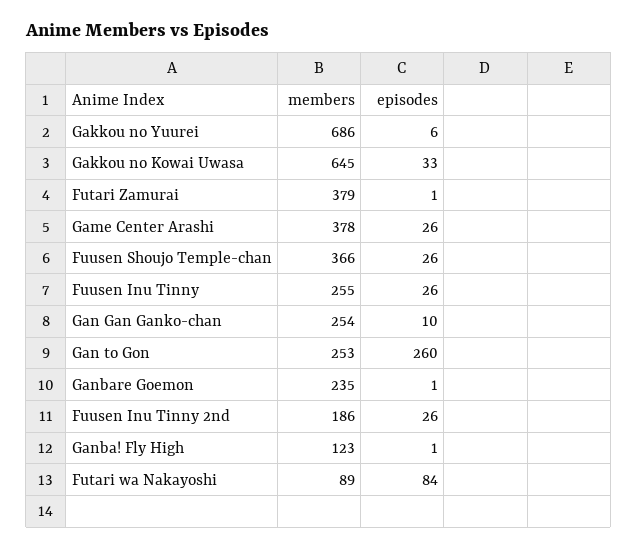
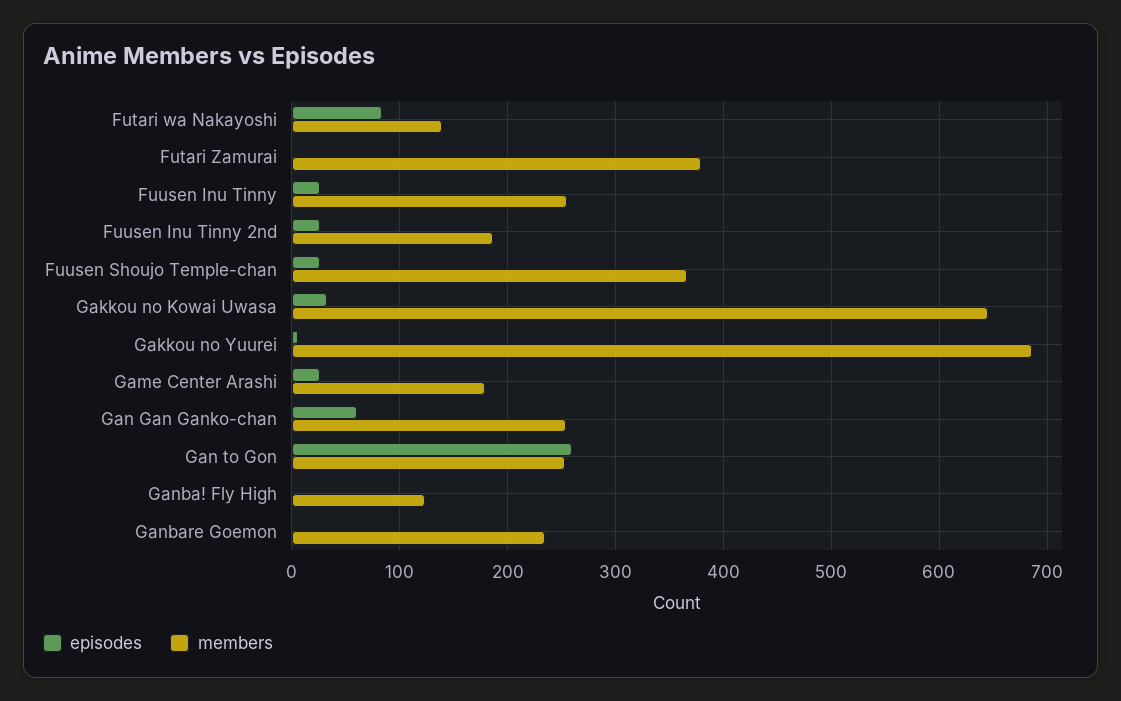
members, Game Center Arashi: 378 -> 180
episodes, Gan Gan Ganko-chan: 10 -> 60
members, Futari wa Nakayoshi: 89 -> 140

